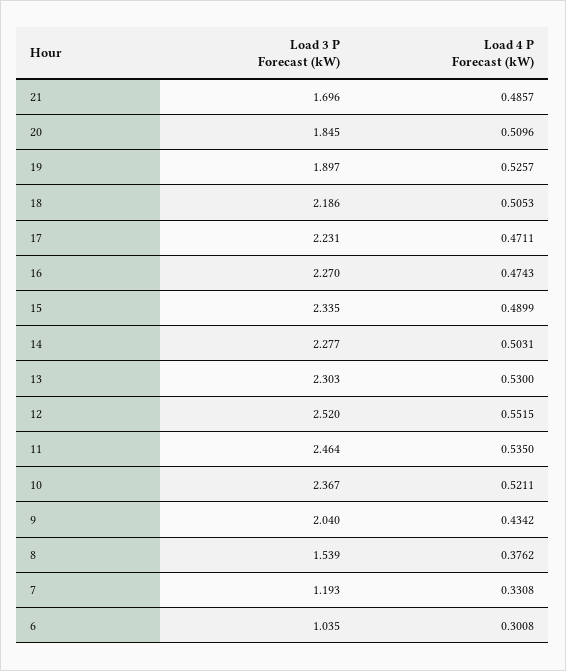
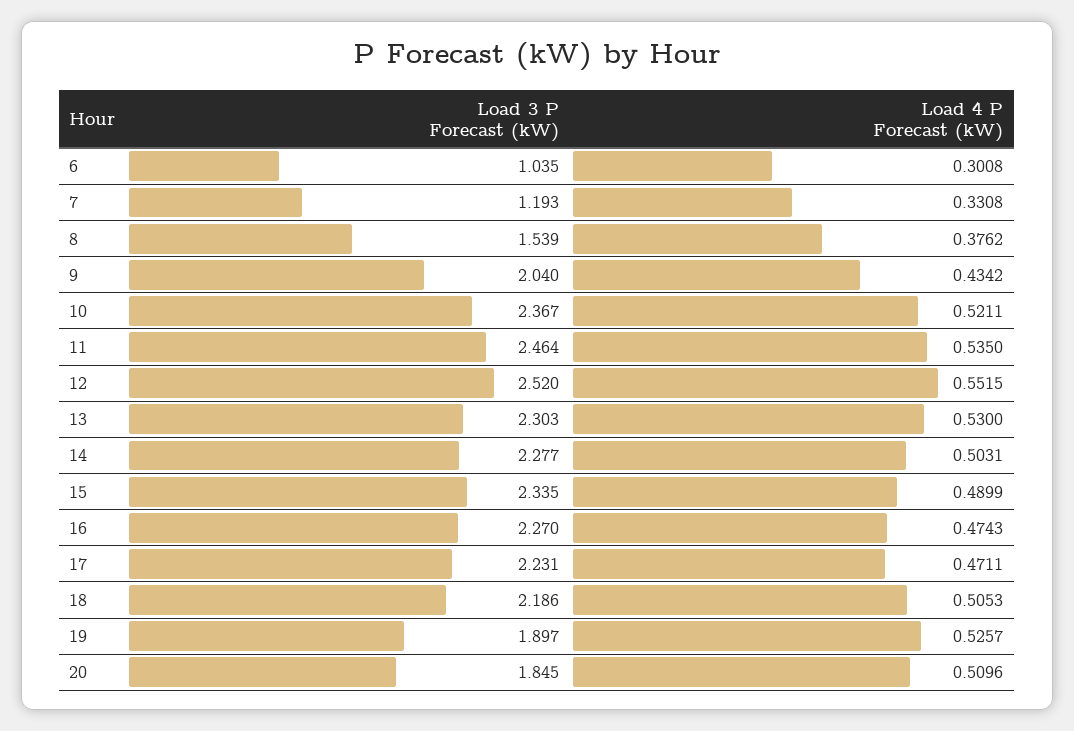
Load 3 P Forecast (kW), 21: 1.696 -> none
Load 4 P Forecast (kW), 21: 0.4857 -> none

